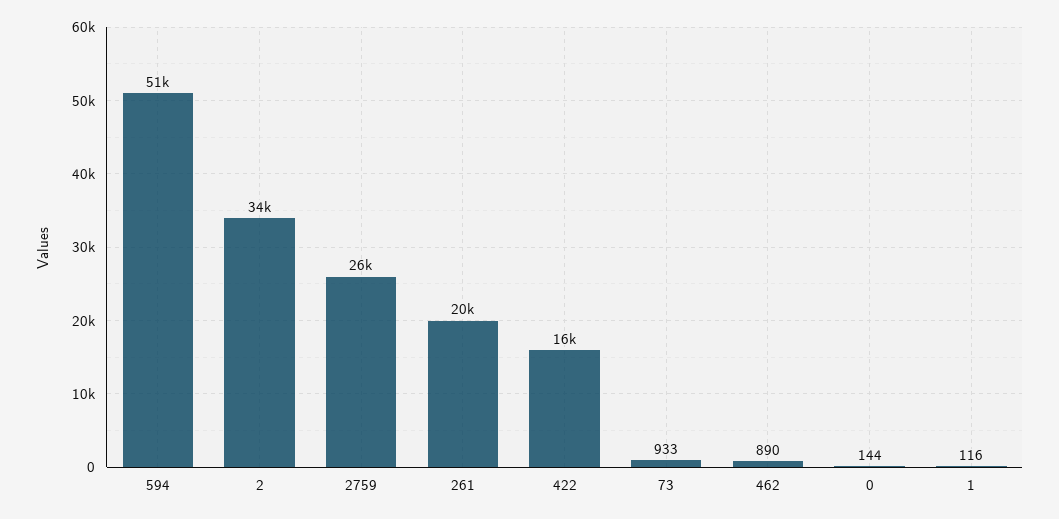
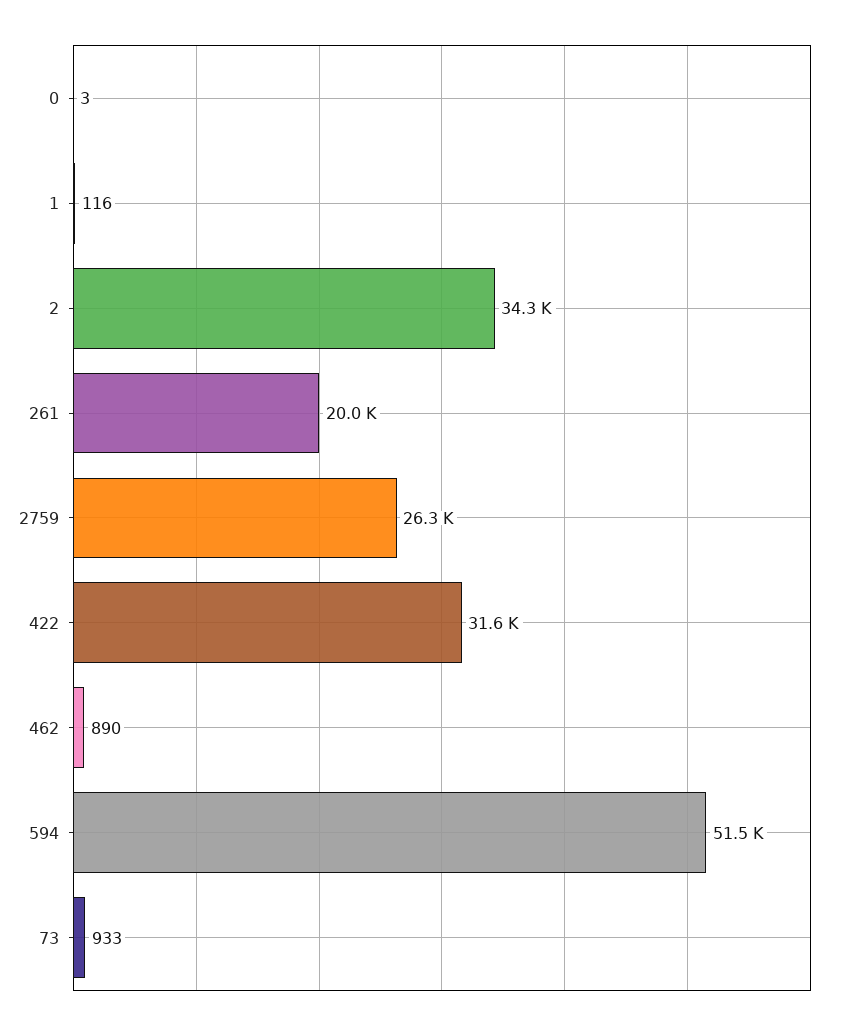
422: 16000 -> 31600
0: 144 -> 3

